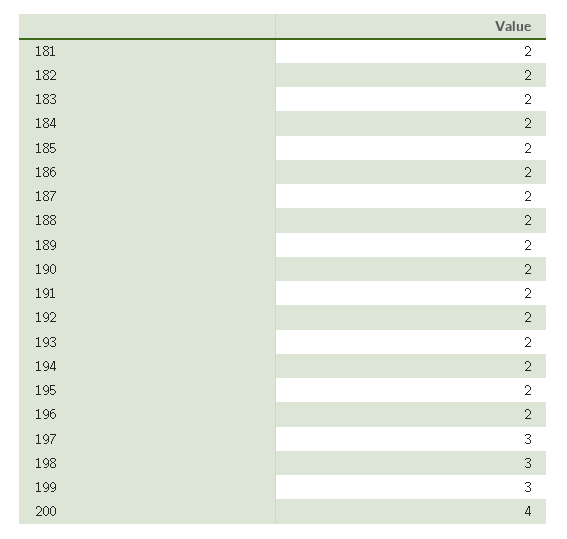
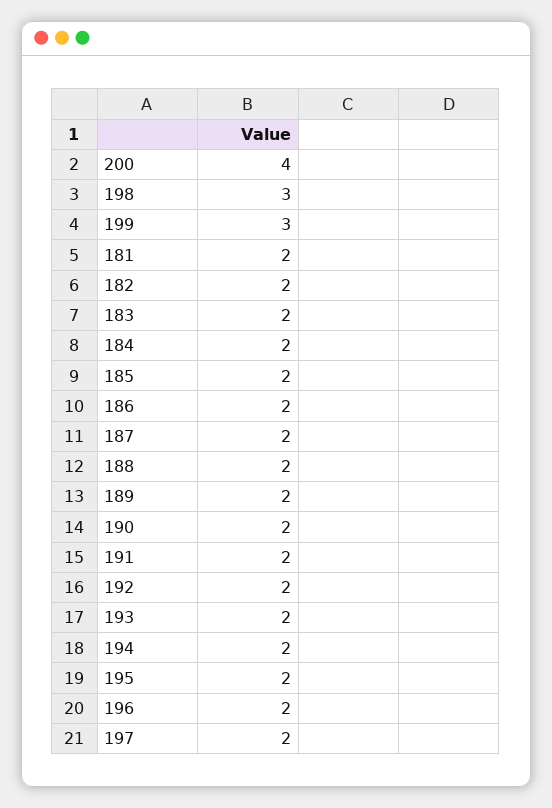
197: 3 -> 2

